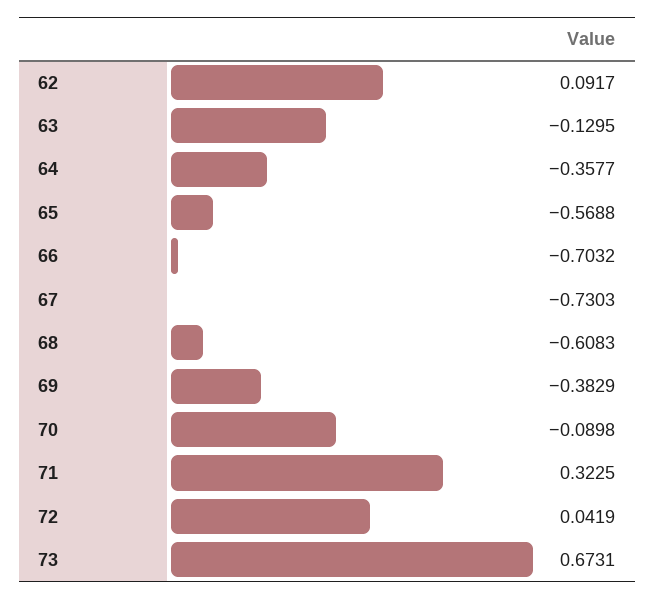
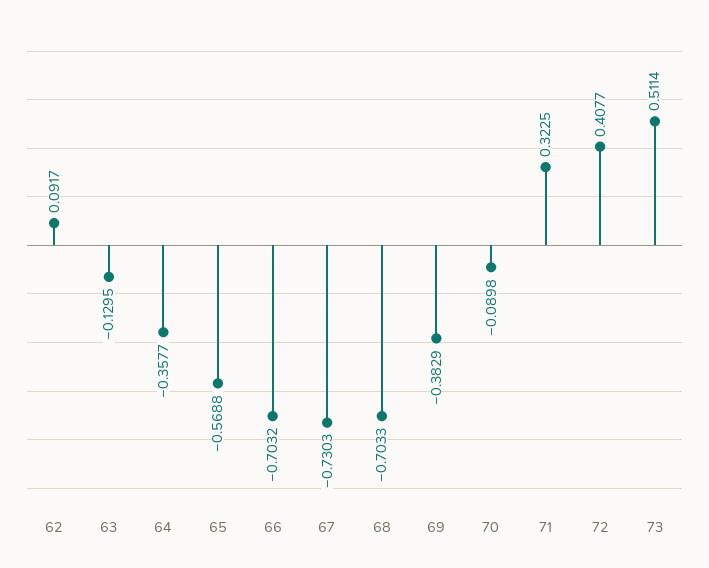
68: -0.6083 -> -0.7033
72: 0.0419 -> 0.4077
73: 0.6731 -> 0.5114

